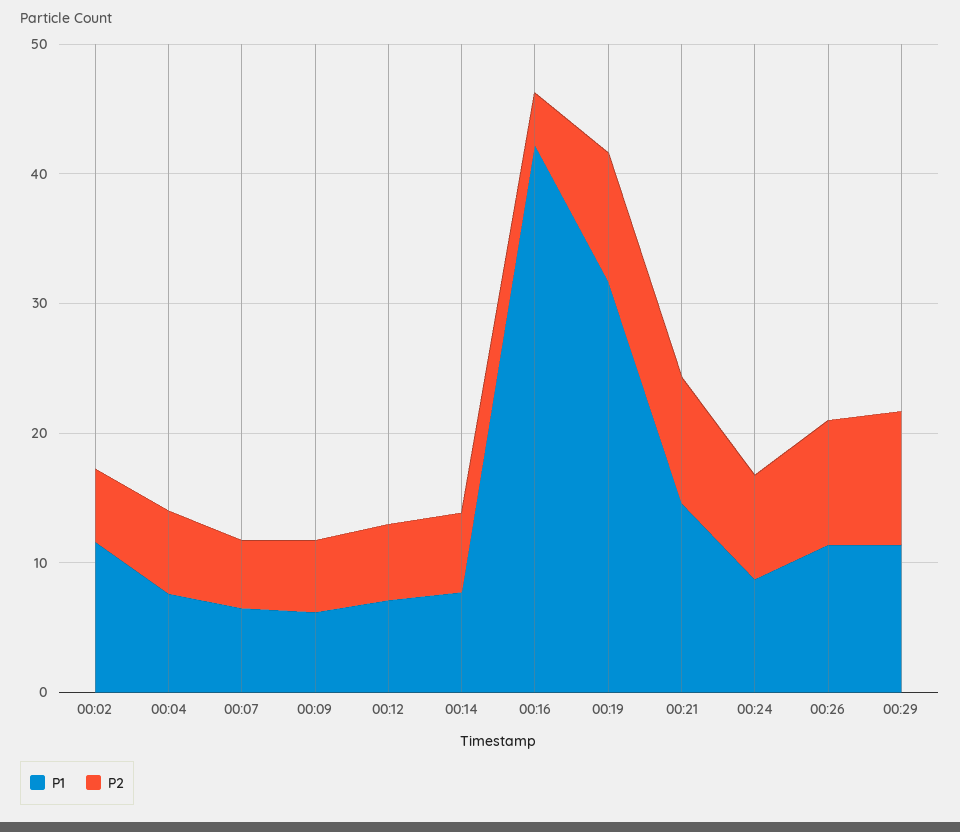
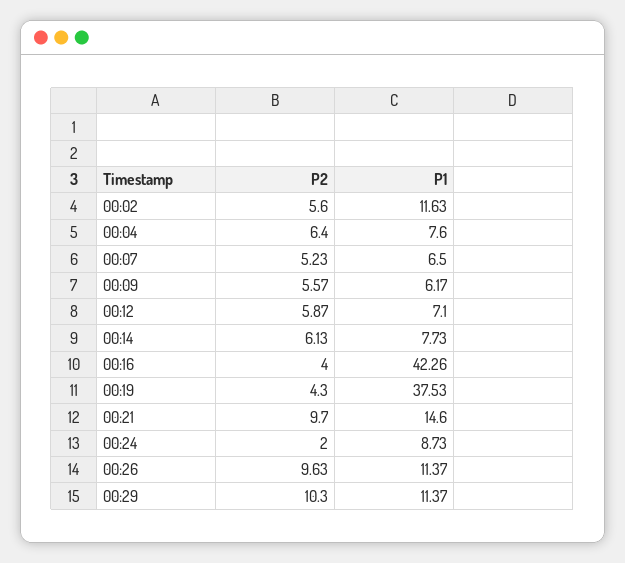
P1, 00:19: 32 -> 37.53
P2, 00:19: 10 -> 4.3
P2, 00:24: 8 -> 2

